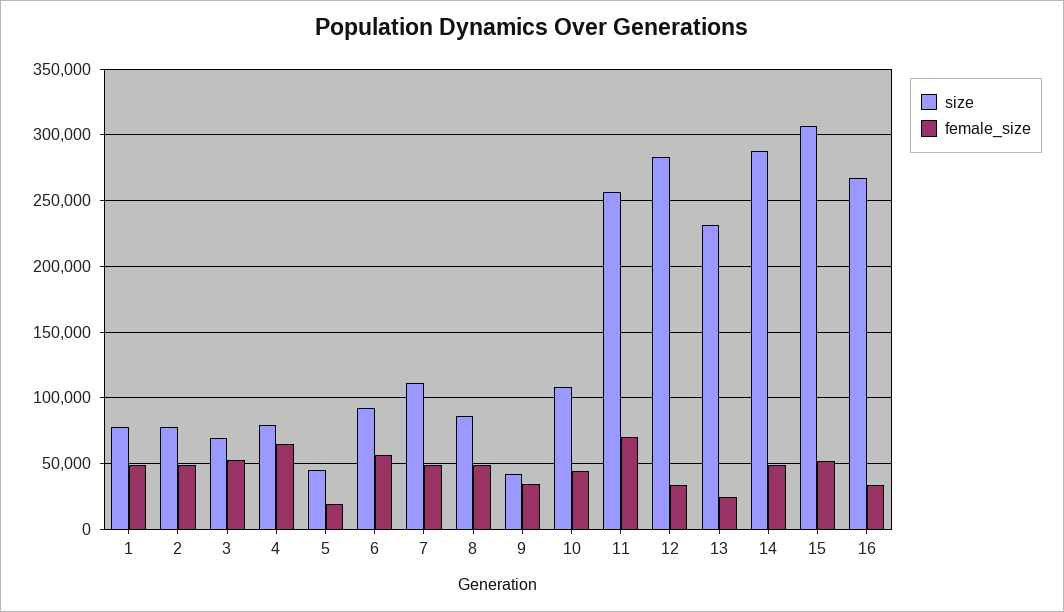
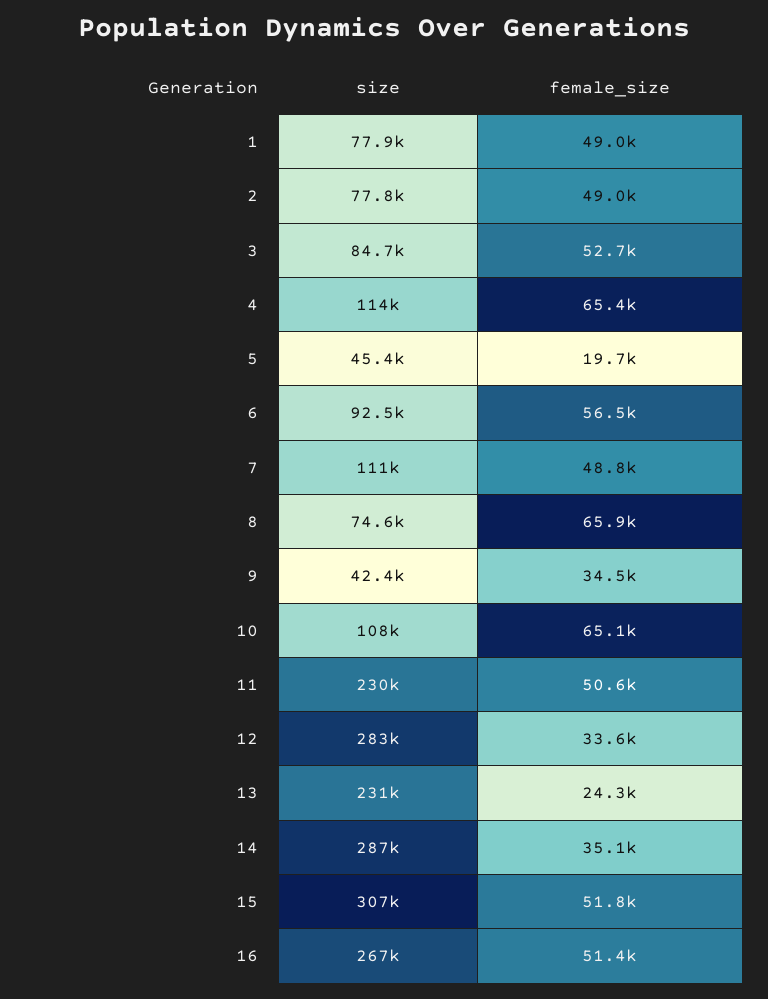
size, 3: 70000 -> 84700
size, 4: 80000 -> 114000
size, 8: 85000 -> 74600
female_size, 8: 50000 -> 65900
female_size, 10: 45000 -> 65100
size, 11: 255000 -> 230000
female_size, 11: 70000 -> 50600
female_size, 14: 50000 -> 35100
female_size, 16: 35000 -> 51400

